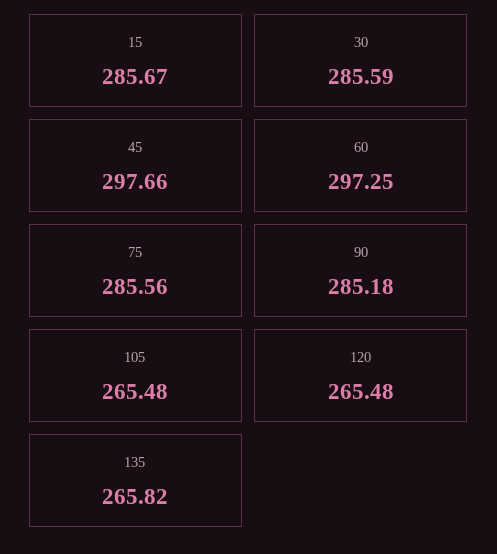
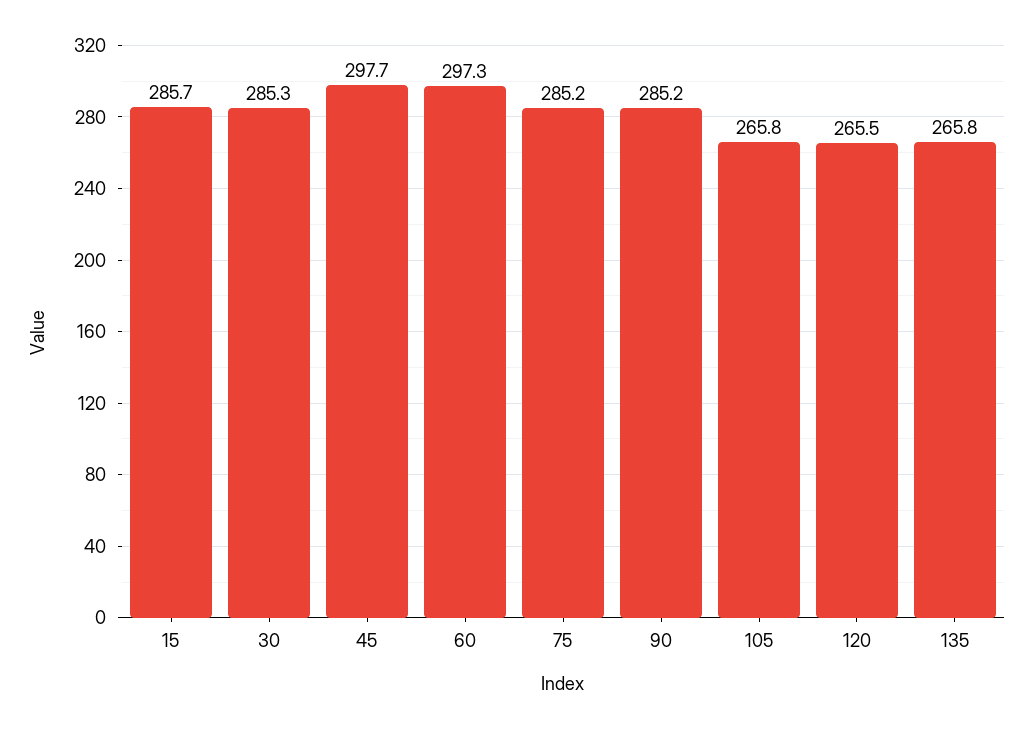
30: 285.59 -> 285.3
75: 285.56 -> 285.2
105: 265.48 -> 265.8

